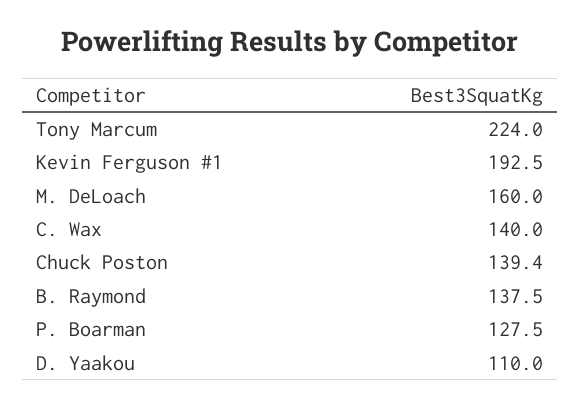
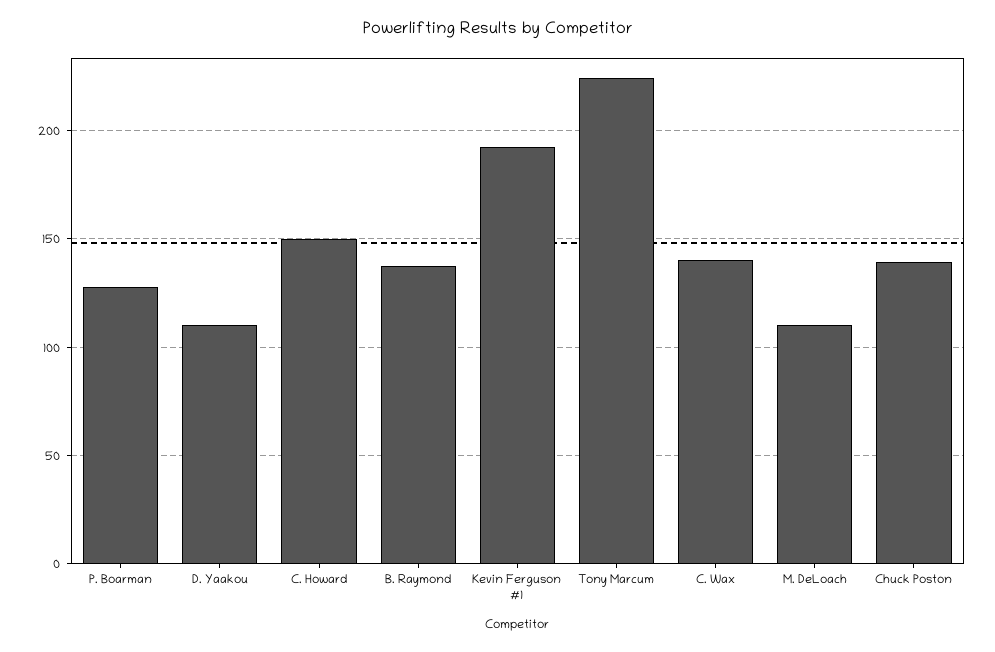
M. DeLoach: 160 -> 110
C. Howard: none -> 150

